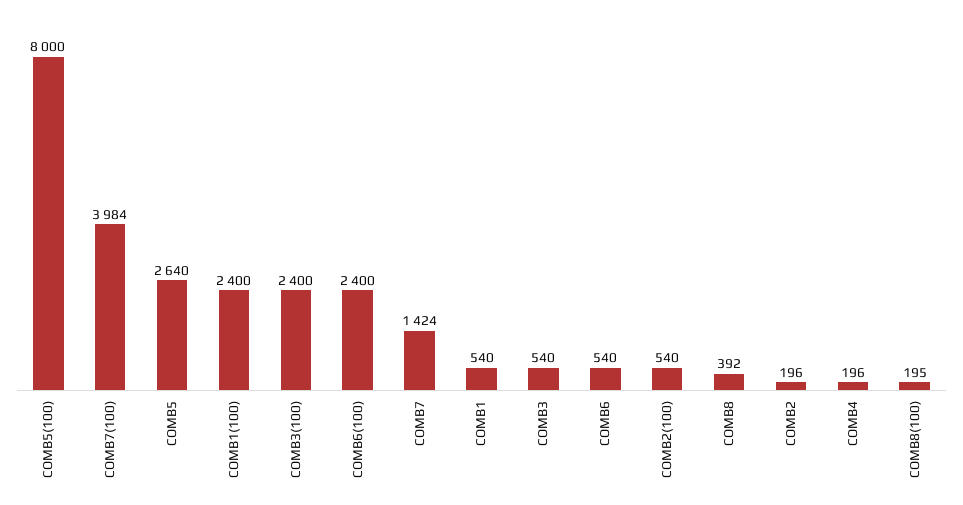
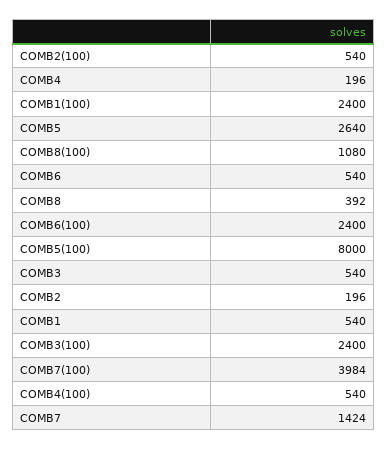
COMB8(100): 195 -> 1080
COMB4(100): none -> 540

